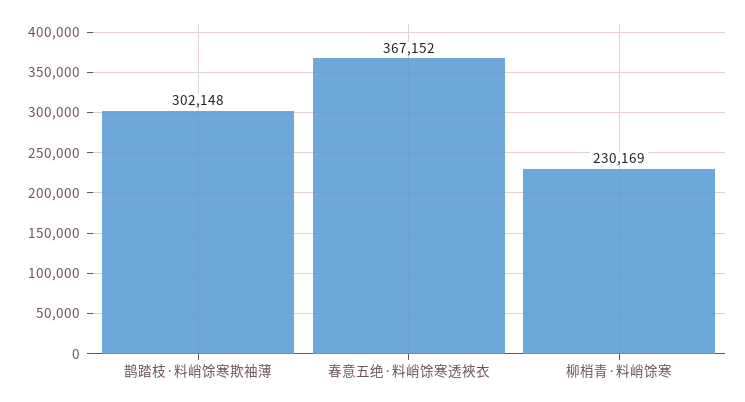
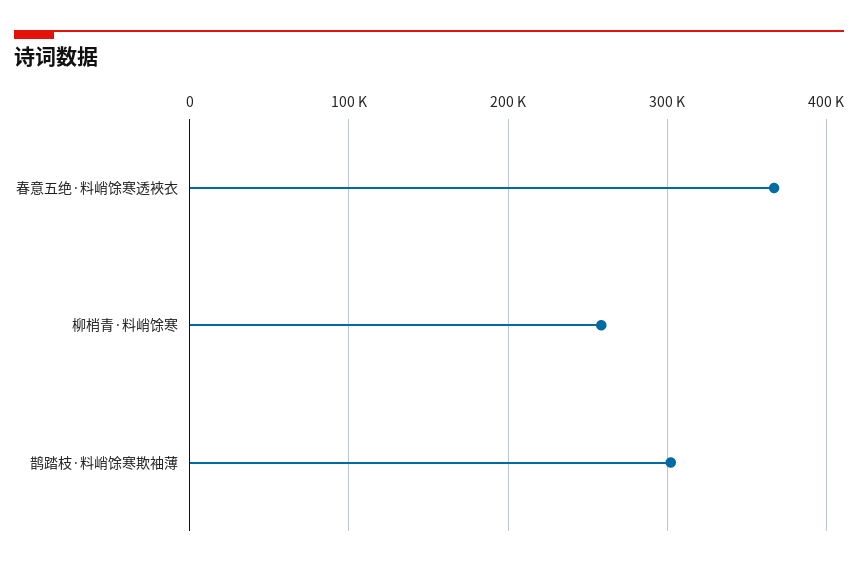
柳梢青·料峭馀寒: 230169 -> 260000

